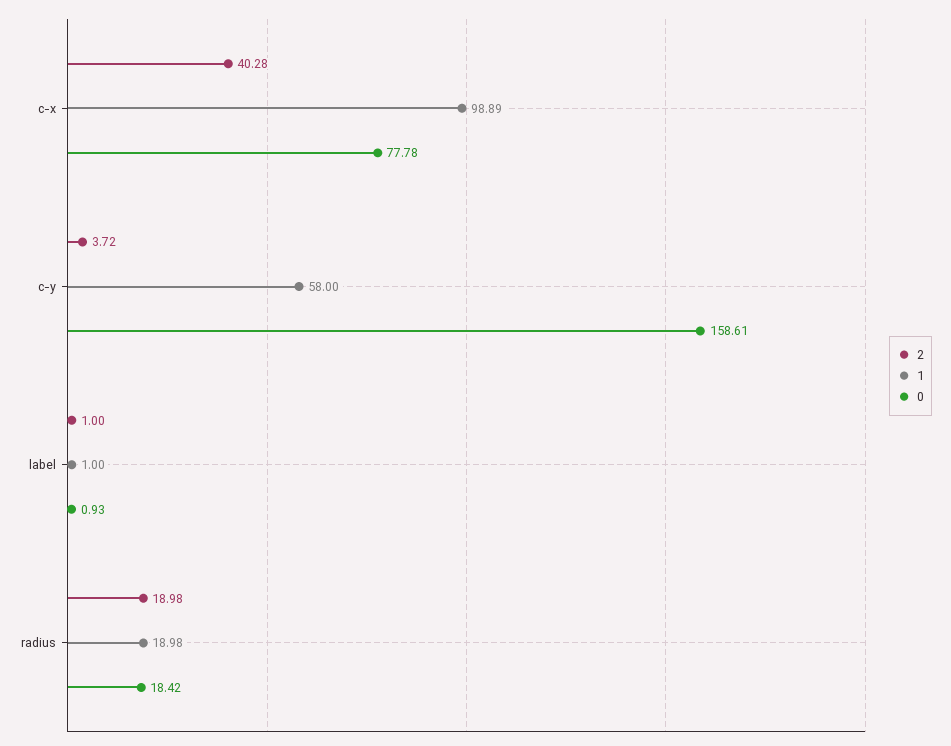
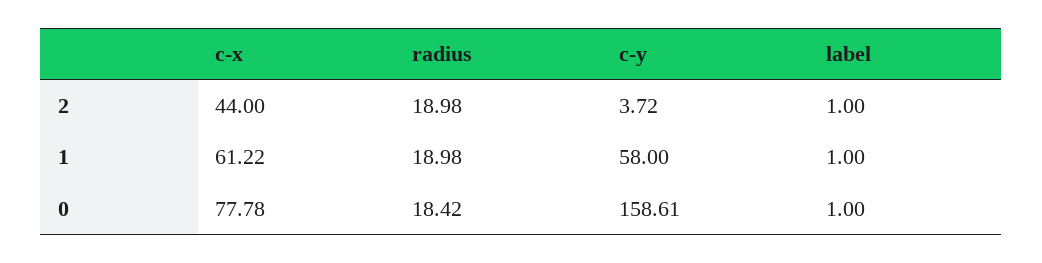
2, c-x: 40.28 -> 44
1, c-x: 98.89 -> 61.22
0, label: 0.93 -> 1

